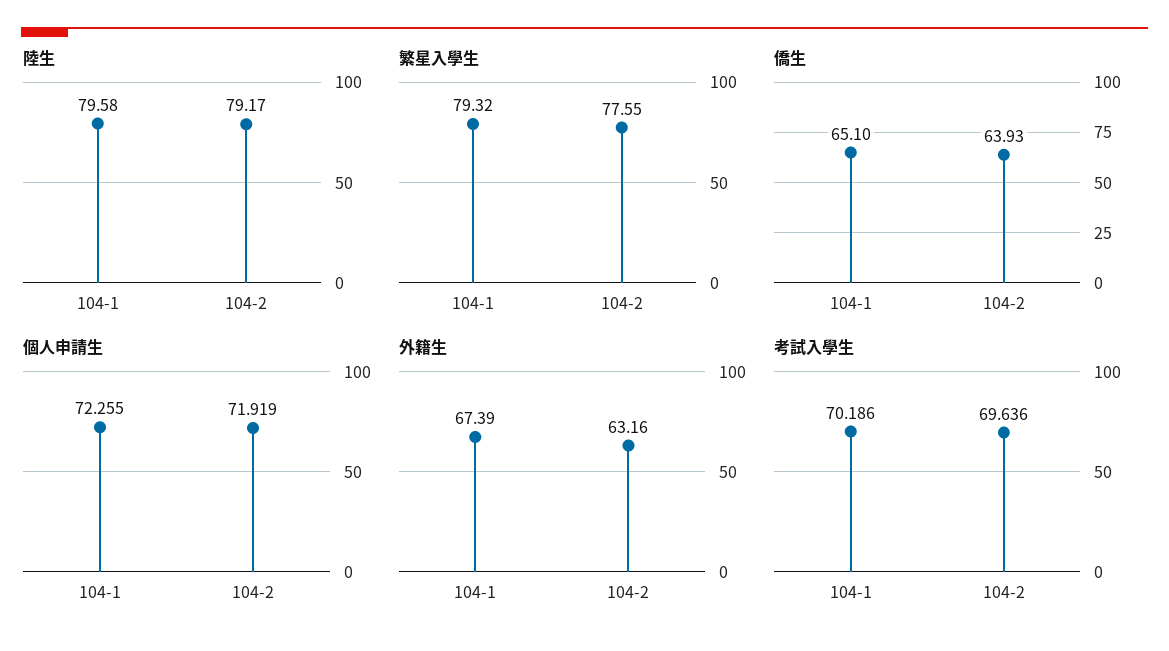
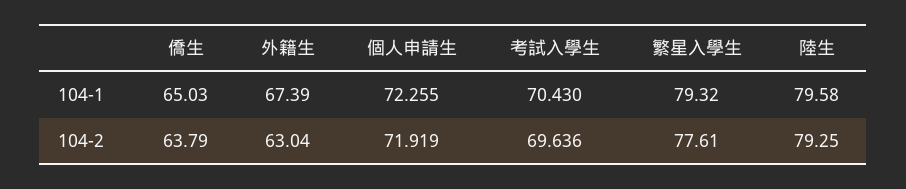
陸生, 104-2: 79.17 -> 79.25
繁星入學生, 104-2: 77.55 -> 77.61
僑生, 104-1: 65.1 -> 65.03
僑生, 104-2: 63.93 -> 63.79
外籍生, 104-2: 63.16 -> 63.04
考試入學生, 104-1: 70.186 -> 70.43

